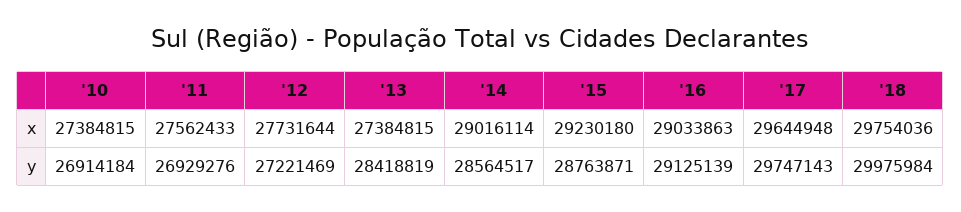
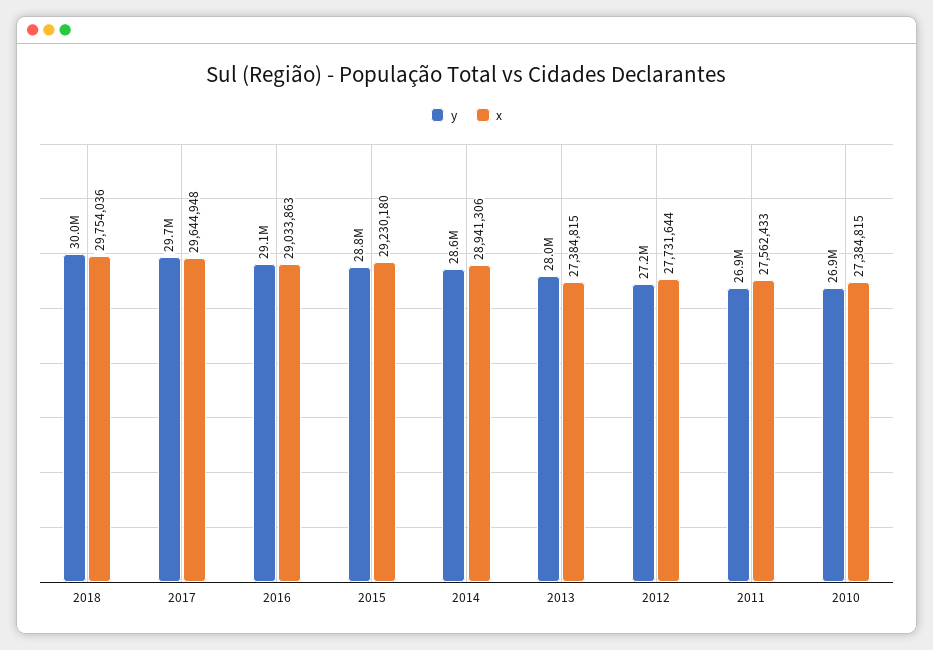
x, '14: 29016114 -> 28941306
y, '13: 28418819 -> 28000000

